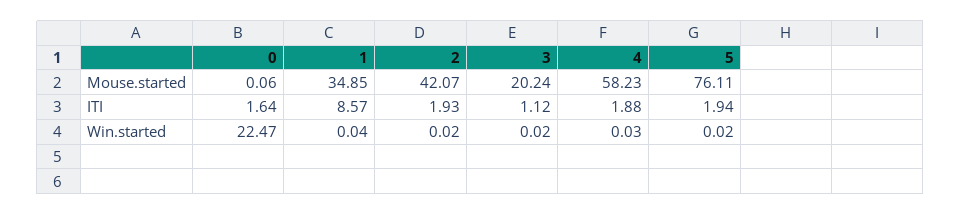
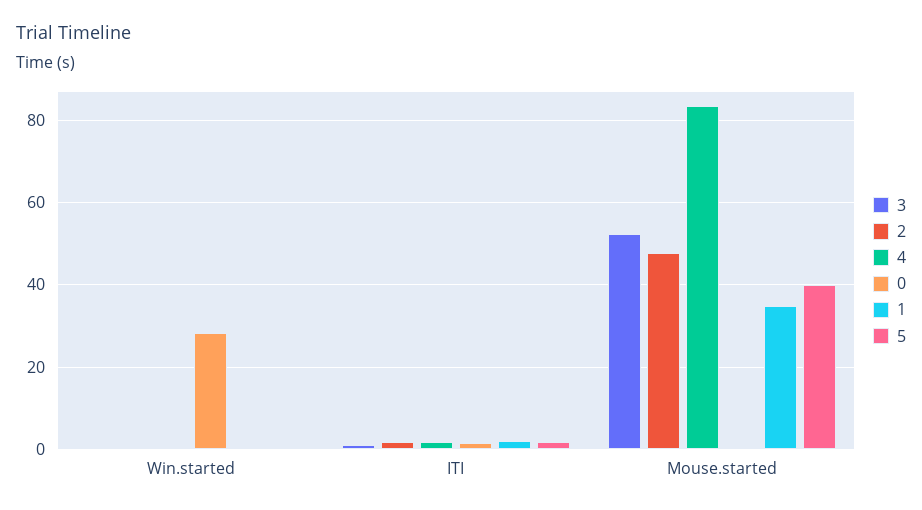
2, Mouse.started: 42.07 -> 48
3, Mouse.started: 20.24 -> 52
4, Mouse.started: 58.23 -> 84
5, Mouse.started: 76.11 -> 40
1, ITI: 8.57 -> 2
0, Win.started: 22.47 -> 28

